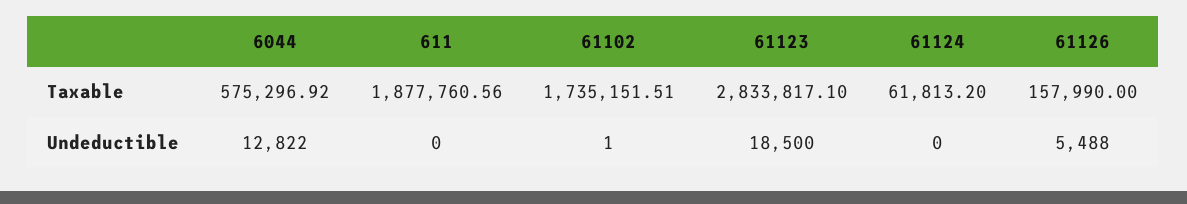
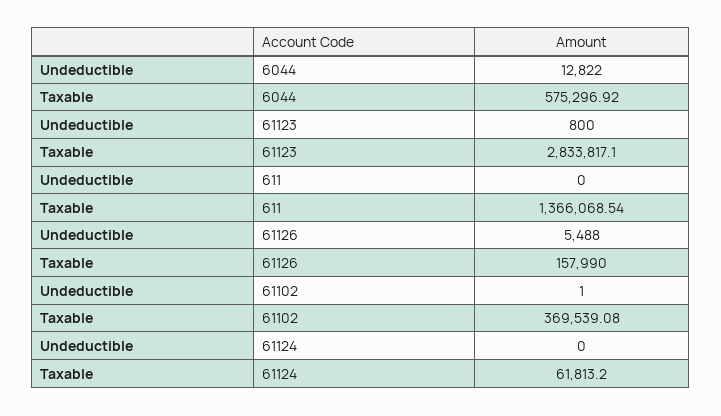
611, Taxable: 1877760.56 -> 1366068.54
61102, Taxable: 1735151.51 -> 369539.08
61123, Undeductible: 18500 -> 800

